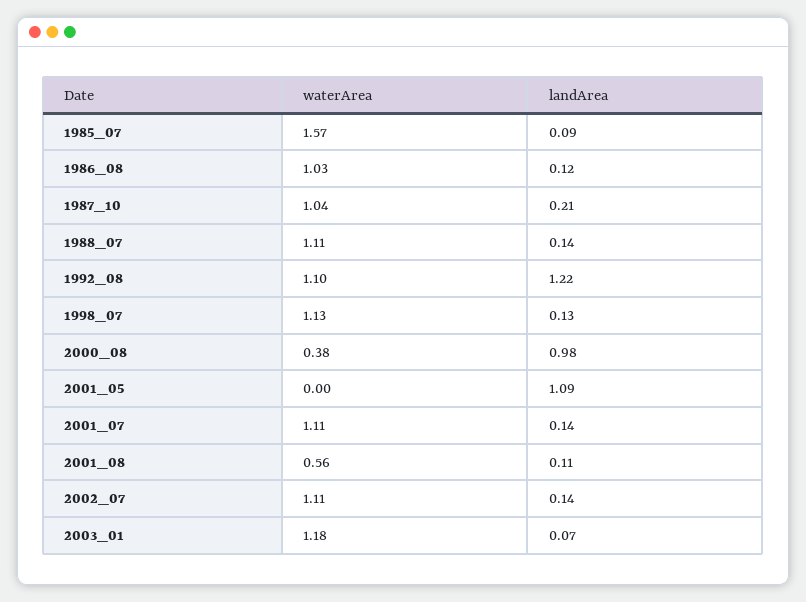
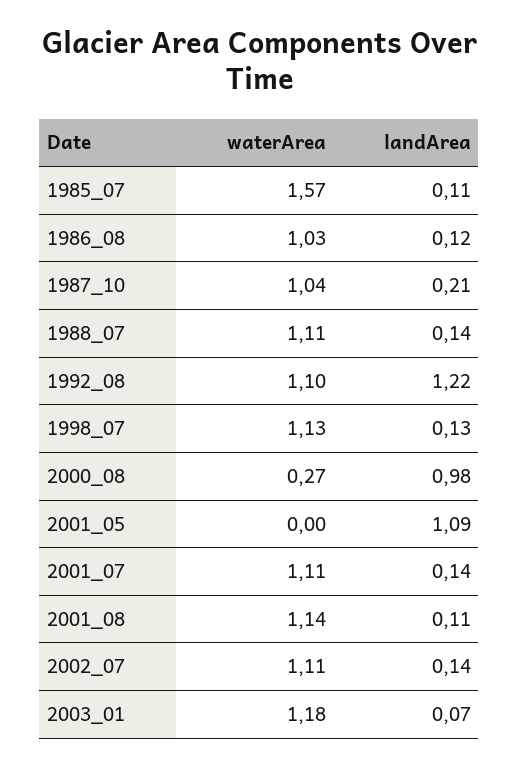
landArea, 1985_07: 0.09 -> 0.11
waterArea, 2000_08: 0.38 -> 0.27
waterArea, 2001_08: 0.56 -> 1.14

